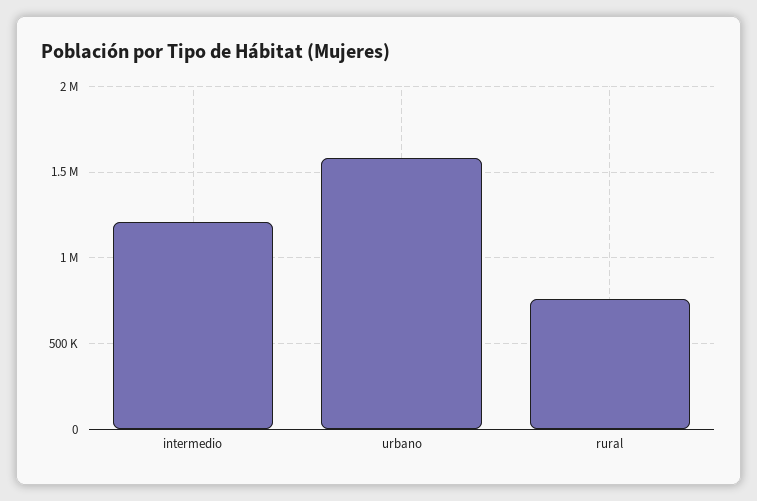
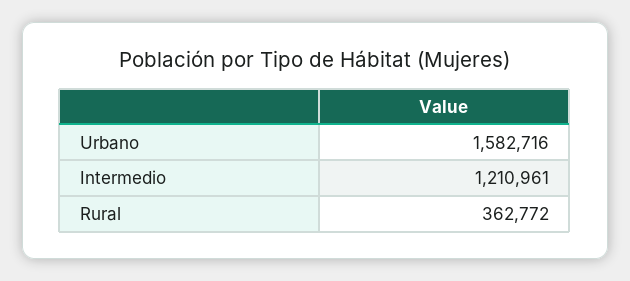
rural: 750000 -> 362772

